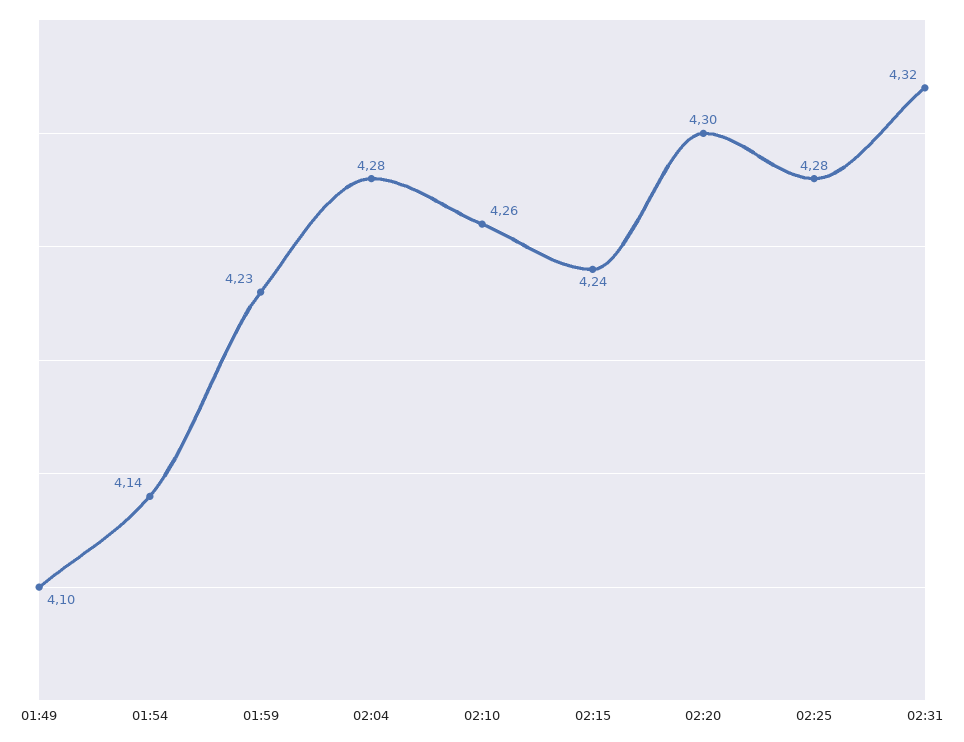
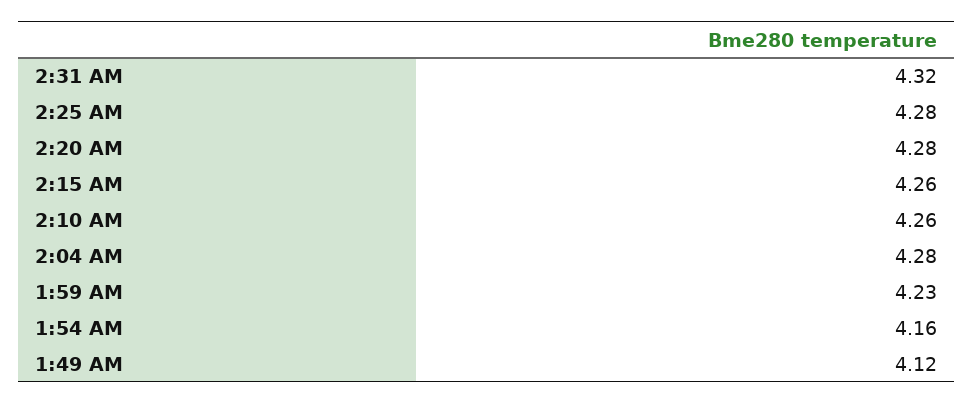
01:49: 4.1 -> 4.12
01:54: 4.14 -> 4.16
02:15: 4.24 -> 4.26
02:20: 4.3 -> 4.28

